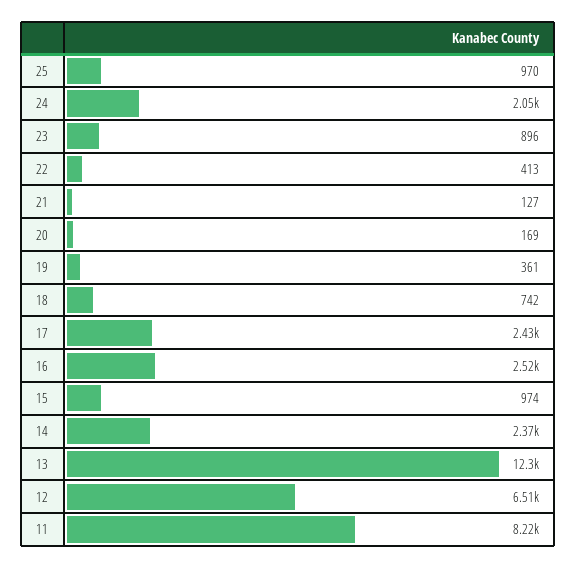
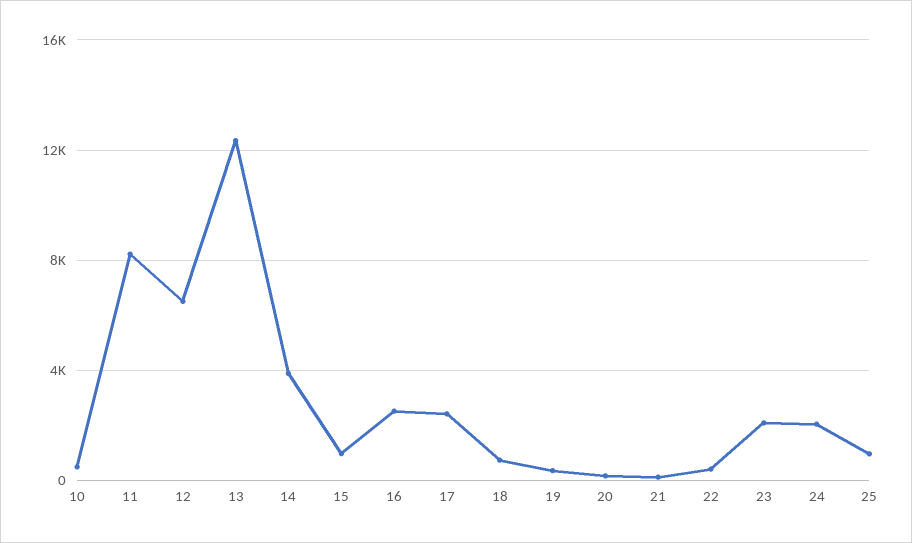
23: 896 -> 2000
14: 2370 -> 4000
10: none -> 500

